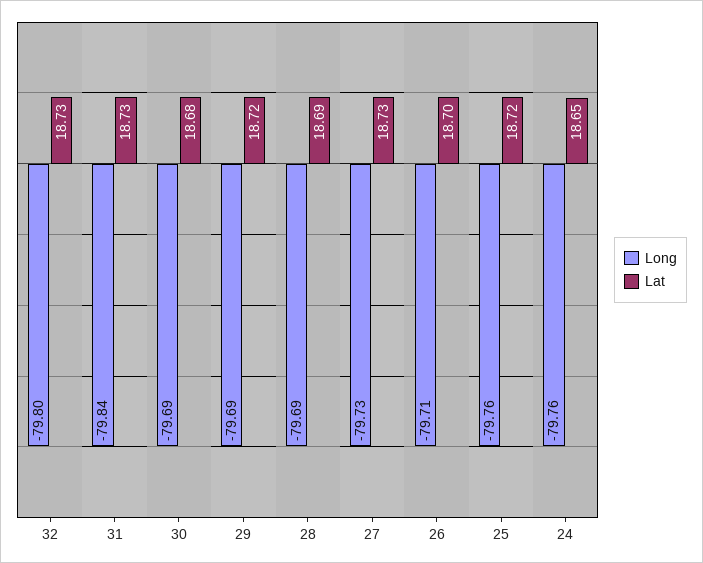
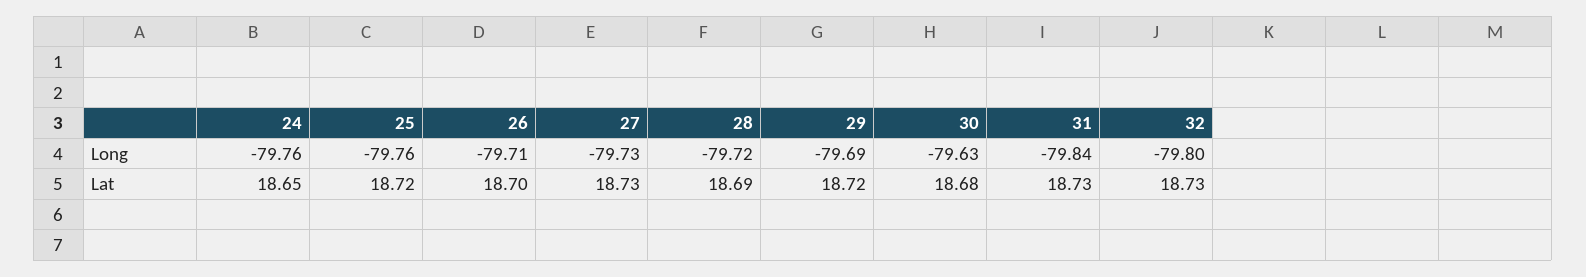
Long, 30: -79.69 -> -79.63
Long, 28: -79.69 -> -79.72

